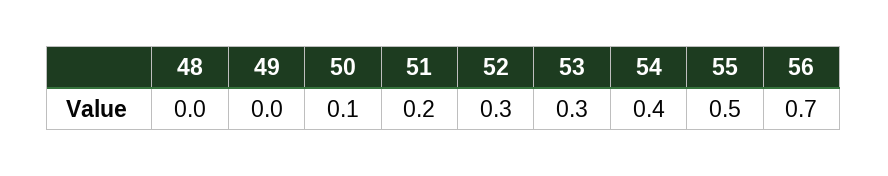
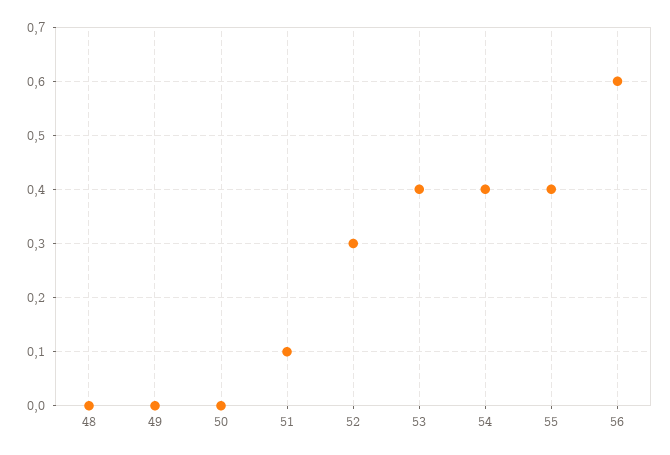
50: 0.1 -> 0
51: 0.2 -> 0.1
53: 0.3 -> 0.4
55: 0.5 -> 0.4
56: 0.7 -> 0.6

